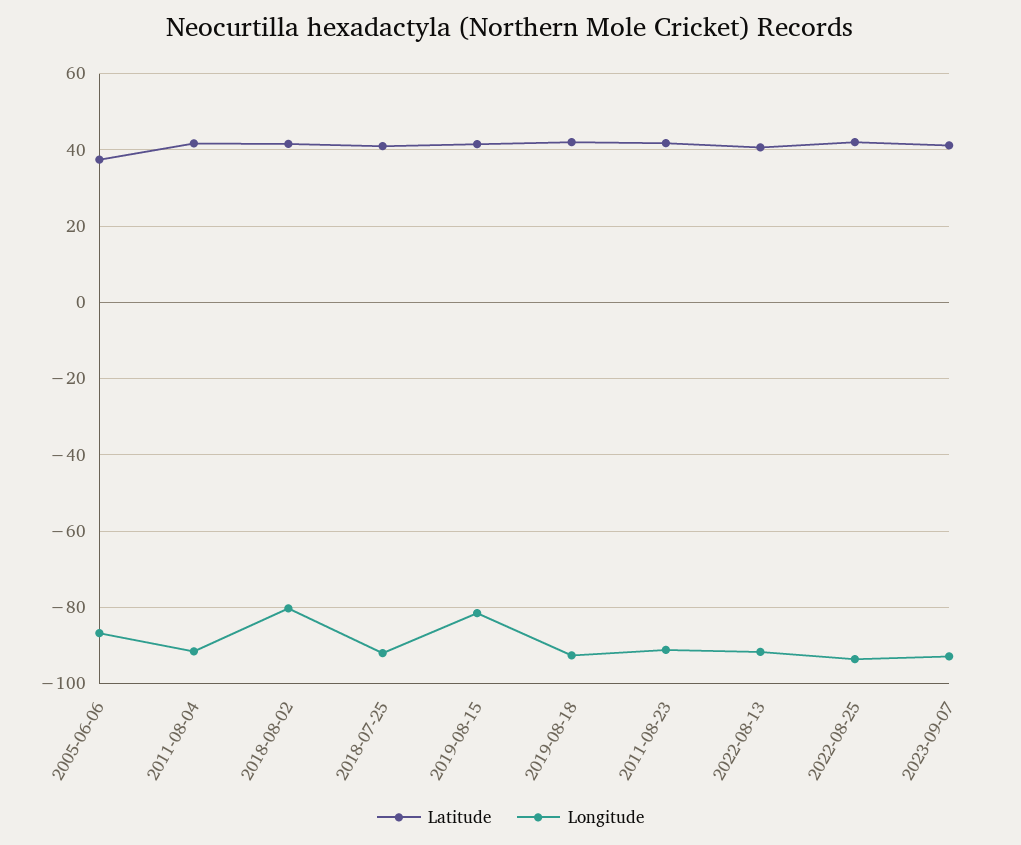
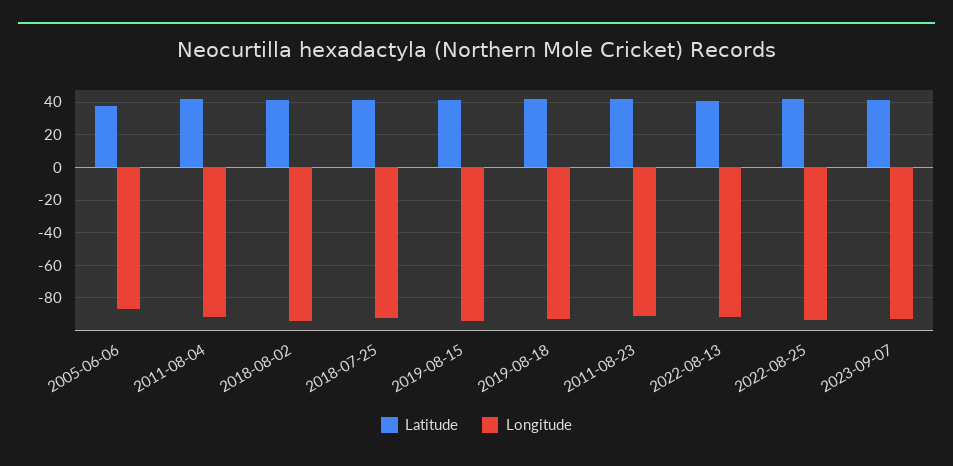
Longitude, 2018-08-02: -80 -> -95
Longitude, 2019-08-15: -82 -> -95

